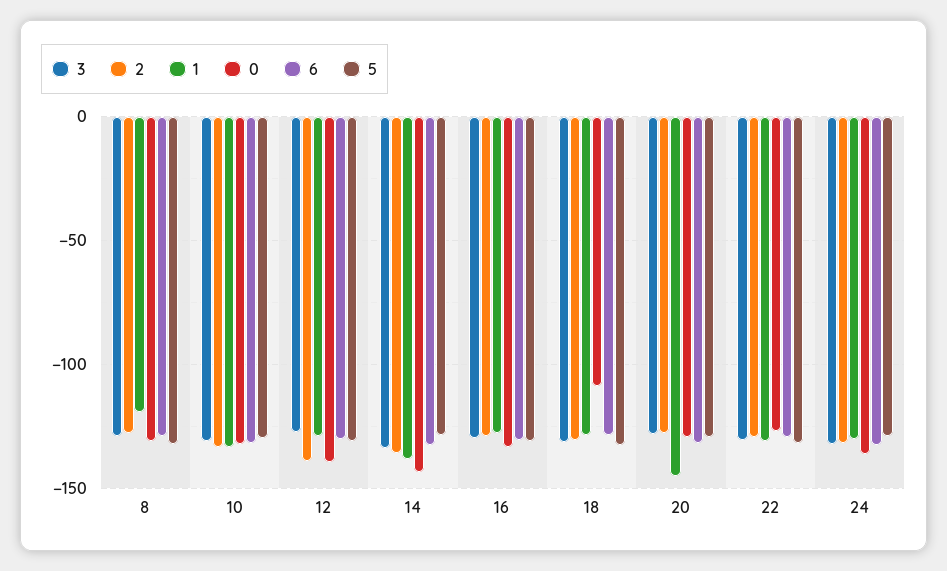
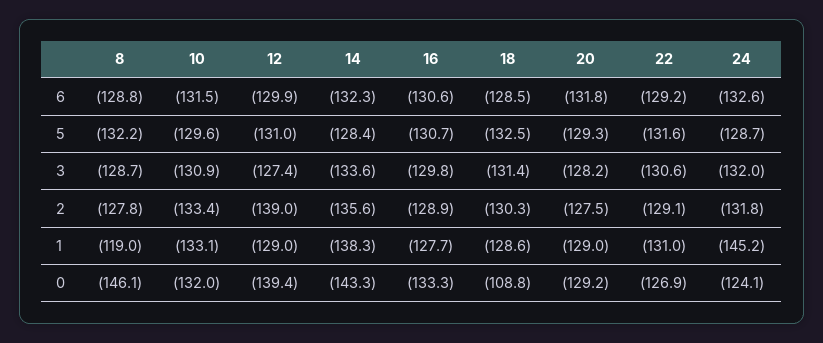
0, 8: -130 -> -146.1
1, 20: -145 -> -129
1, 24: -130 -> -145.2
0, 24: -135 -> -124.1

